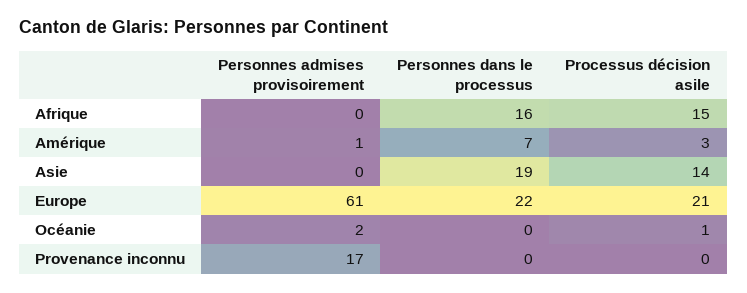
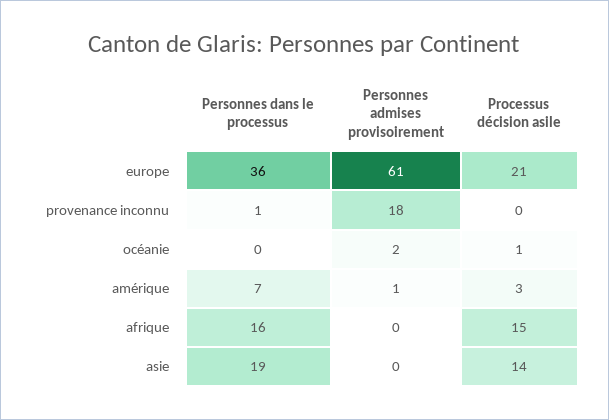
Personnes dans le processus, Europe: 22 -> 36
Personnes admises provisoirement, Provenance inconnu: 17 -> 18
Personnes dans le processus, Provenance inconnu: 0 -> 1

